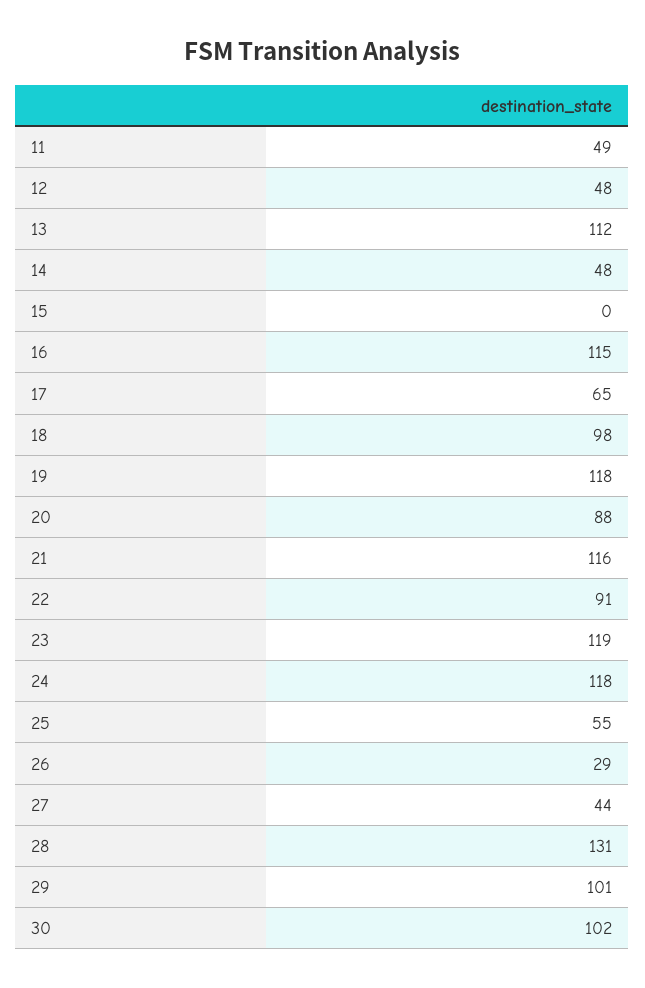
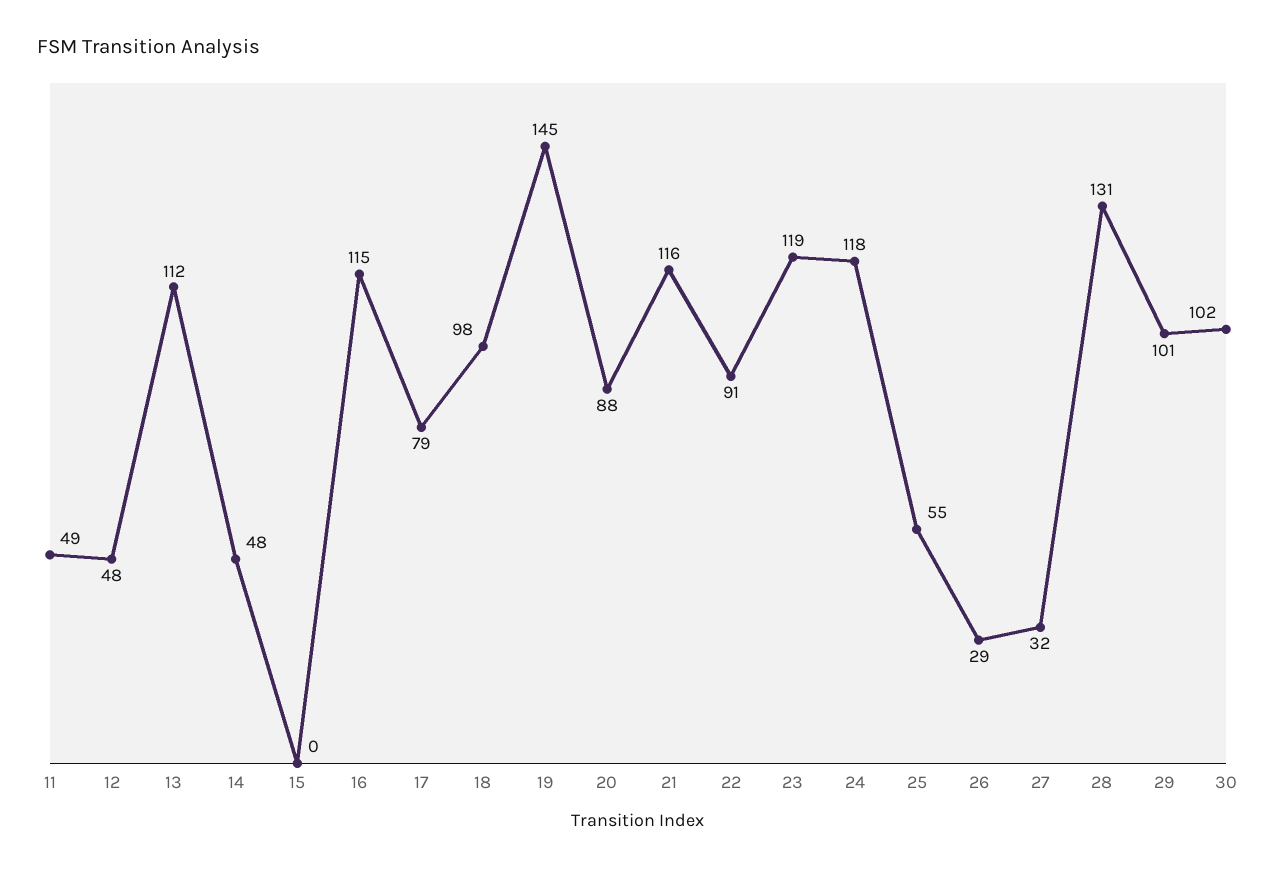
17: 65 -> 79
19: 118 -> 145
27: 44 -> 32

